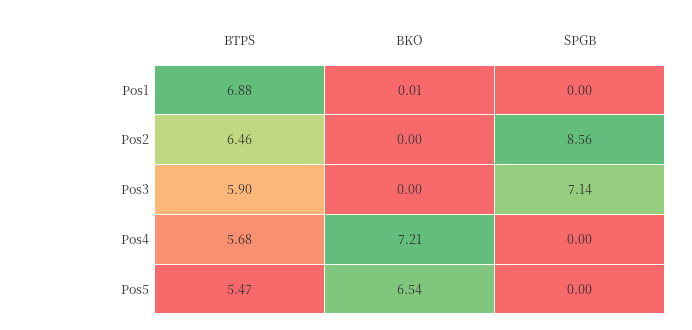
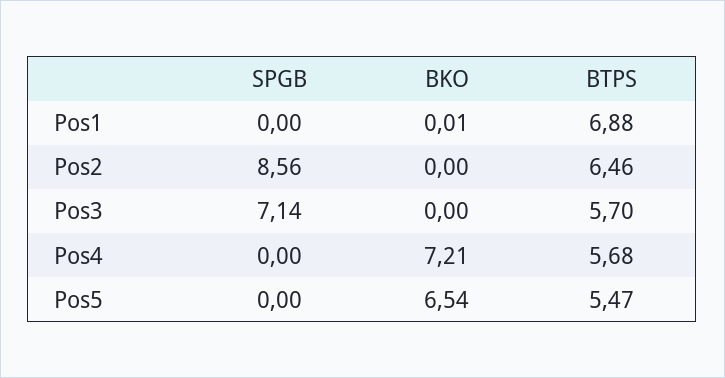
BTPS, Pos3: 5.9 -> 5.7

